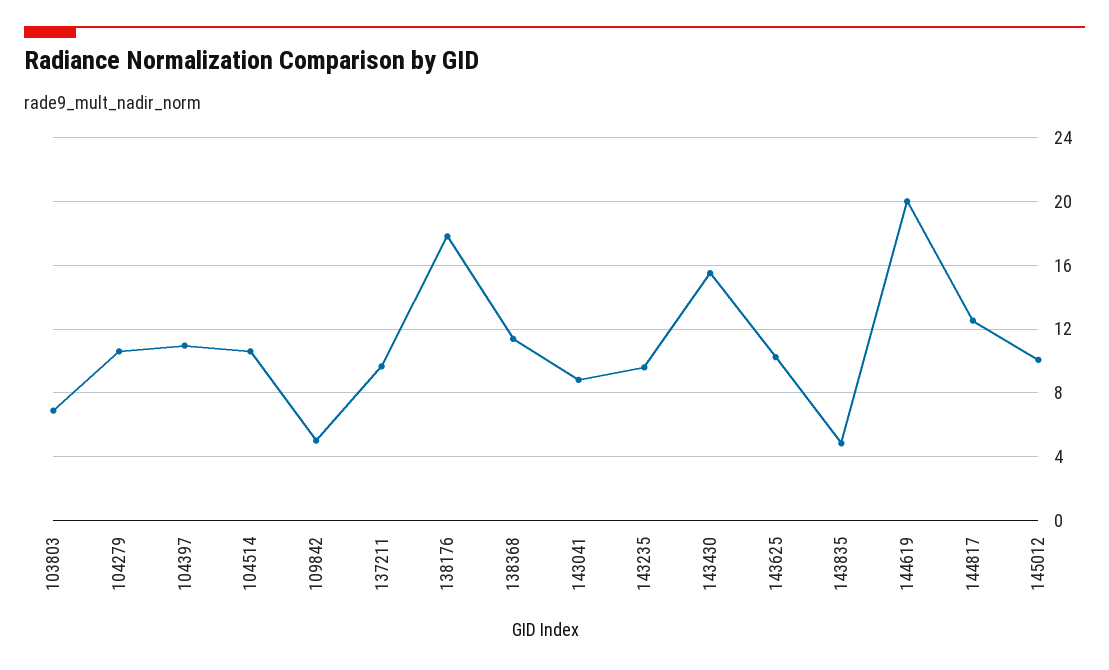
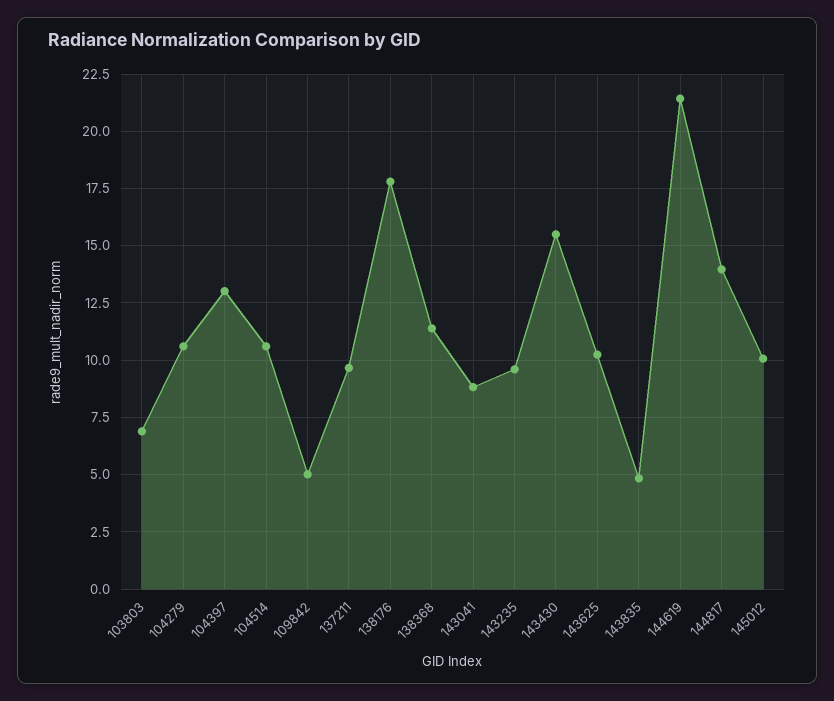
104397: 11 -> 13
144619: 20 -> 21.5
144817: 12.5 -> 14

